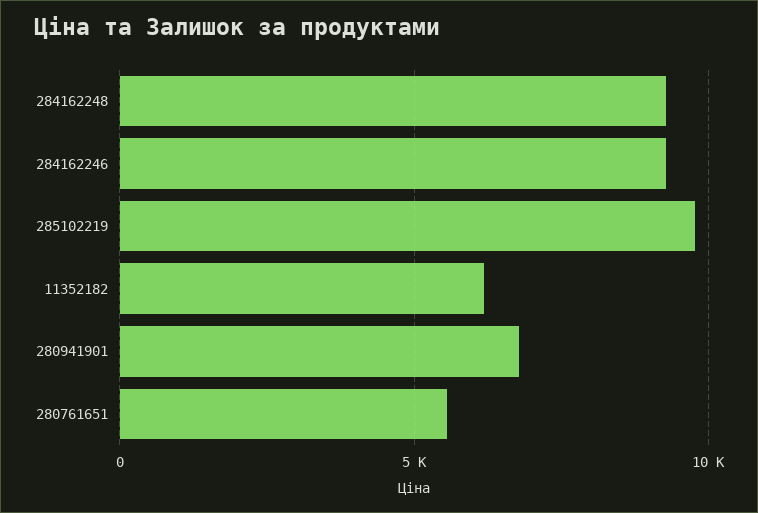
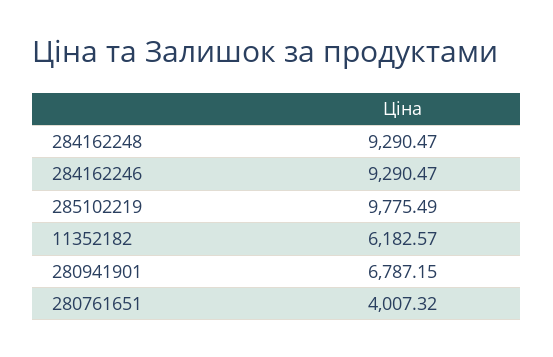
280761651: 5500 -> 4007.32

